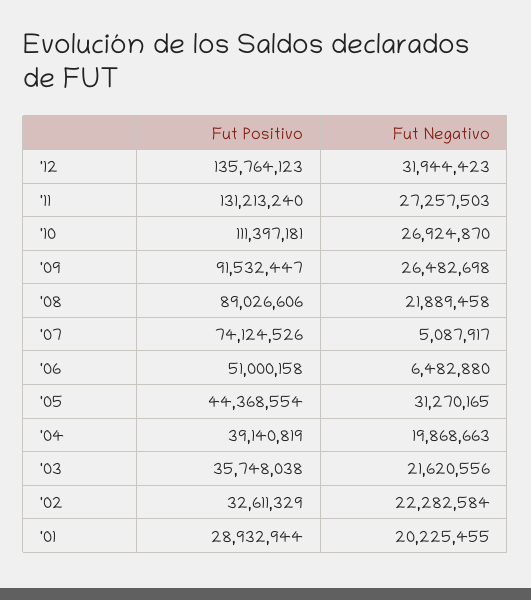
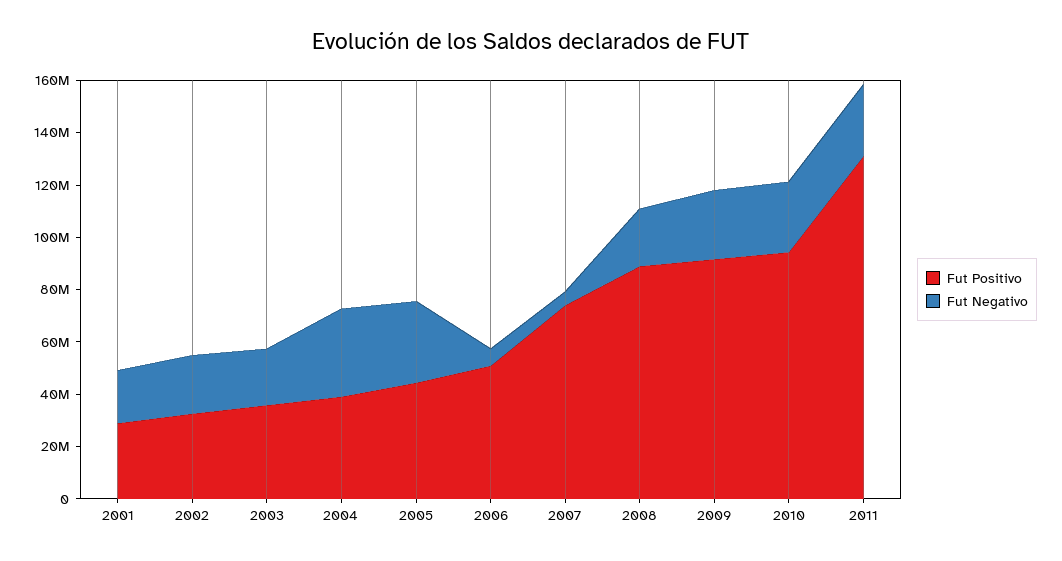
Fut Positivo, '12: 135764123 -> none
Fut Negativo, '12: 31944423 -> none
Fut Positivo, '10: 111397181 -> 95000000
Fut Negativo, '04: 19868663 -> 35000000

